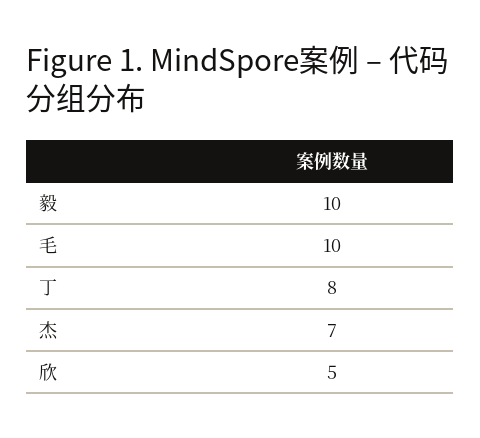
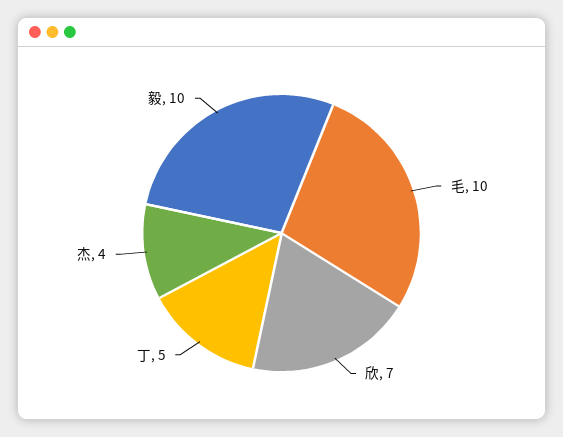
丁: 8 -> 5
杰: 7 -> 4
欣: 5 -> 7

